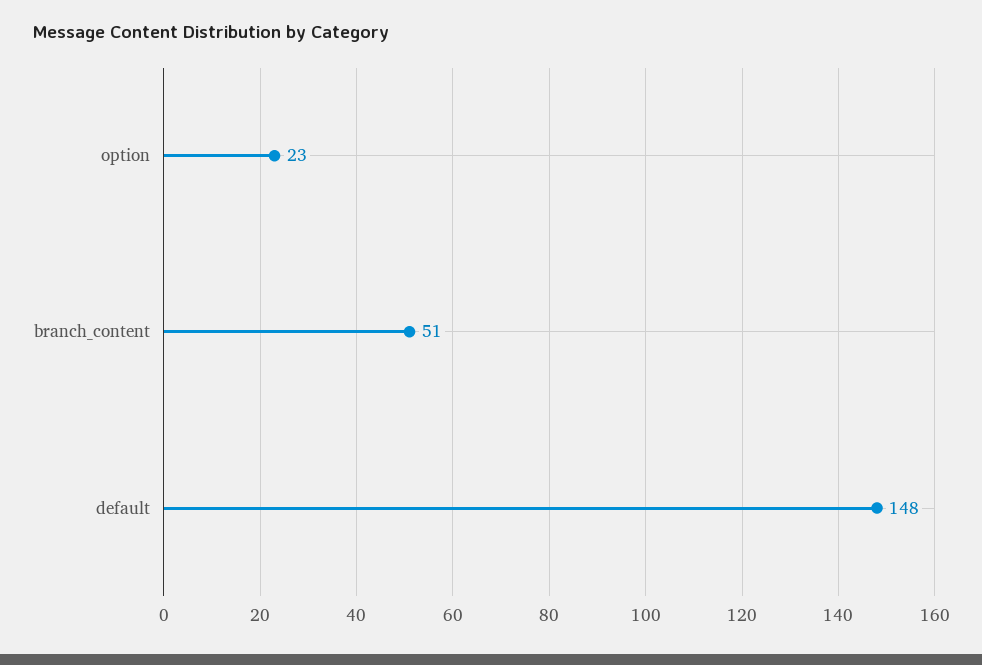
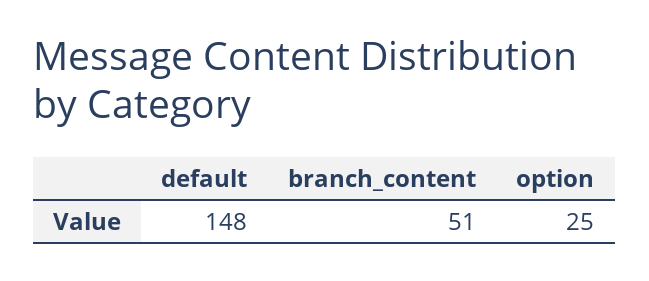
option: 23 -> 25

